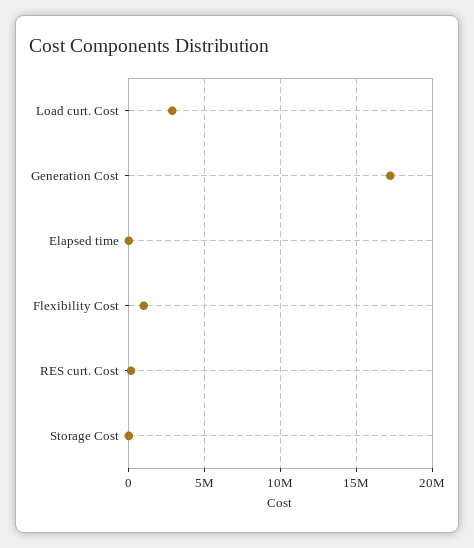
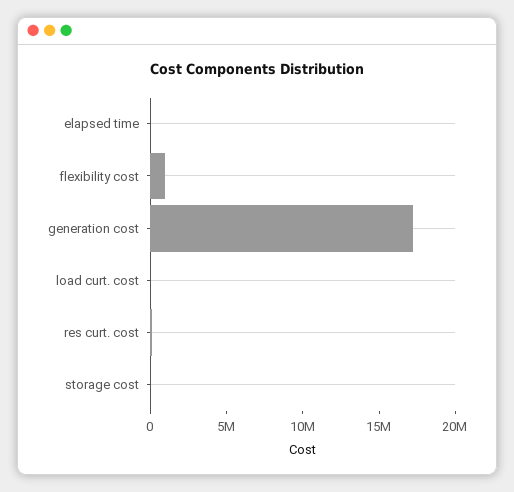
Load curt. Cost: 3000000 -> 0

